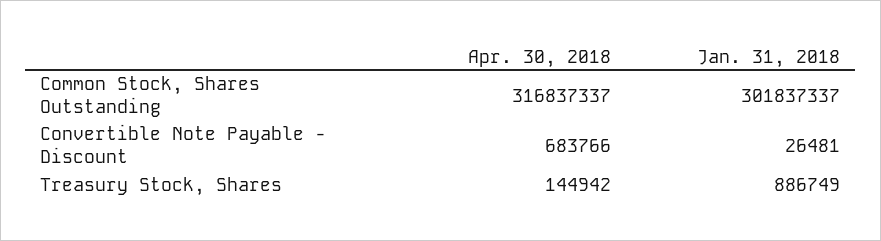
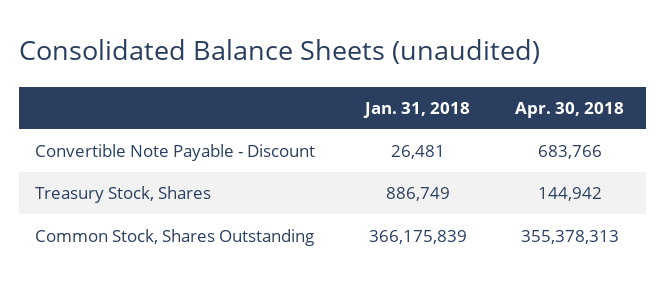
Apr. 30, 2018, Common Stock, Shares Outstanding: 316837337 -> 355378313
Jan. 31, 2018, Common Stock, Shares Outstanding: 301837337 -> 366175839

